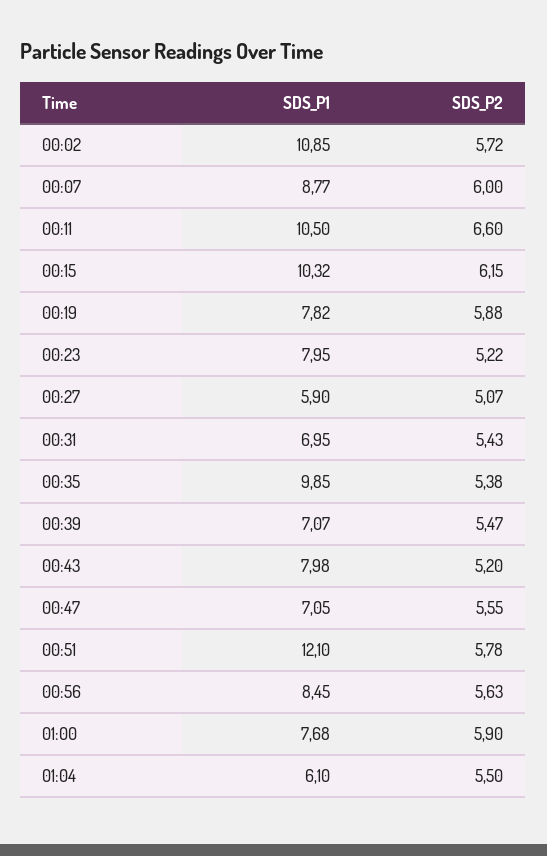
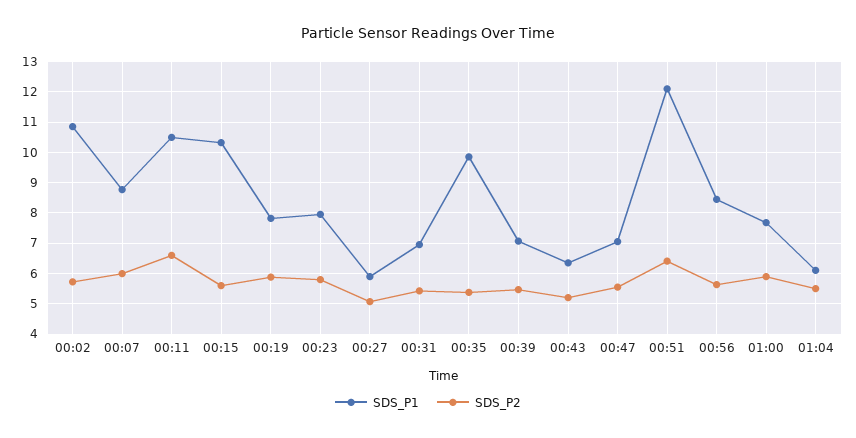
SDS_P2, 00:15: 6.15 -> 5.6
SDS_P2, 00:23: 5.22 -> 5.8
SDS_P1, 00:43: 7.98 -> 6.4
SDS_P2, 00:51: 5.78 -> 6.4

